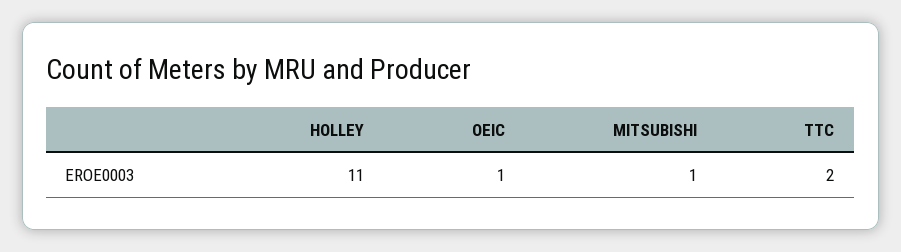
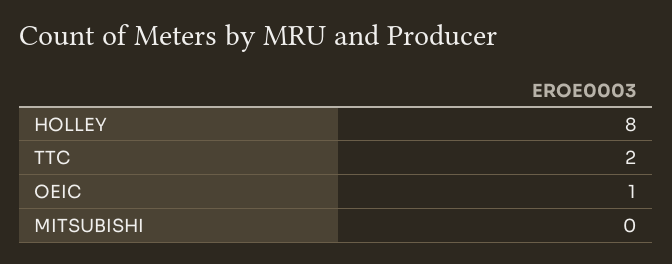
HOLLEY: 11 -> 8
MITSUBISHI: 1 -> 0

